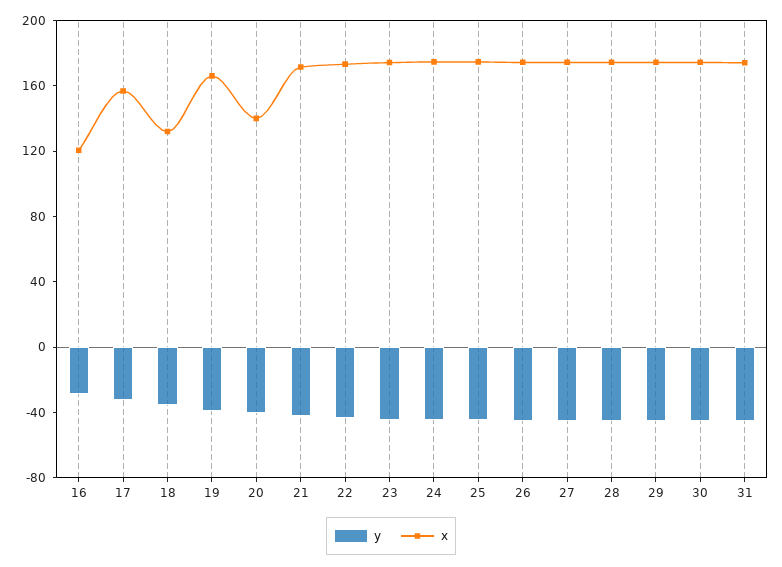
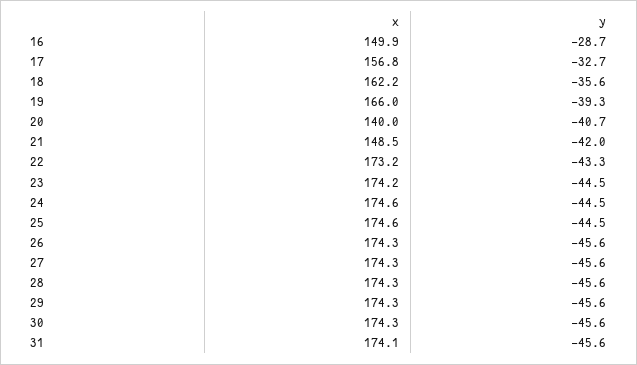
x, 16: 120 -> 149.9
x, 18: 130 -> 162.2
x, 21: 170 -> 148.5

